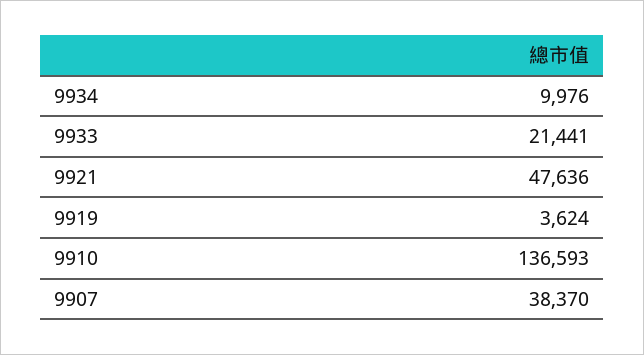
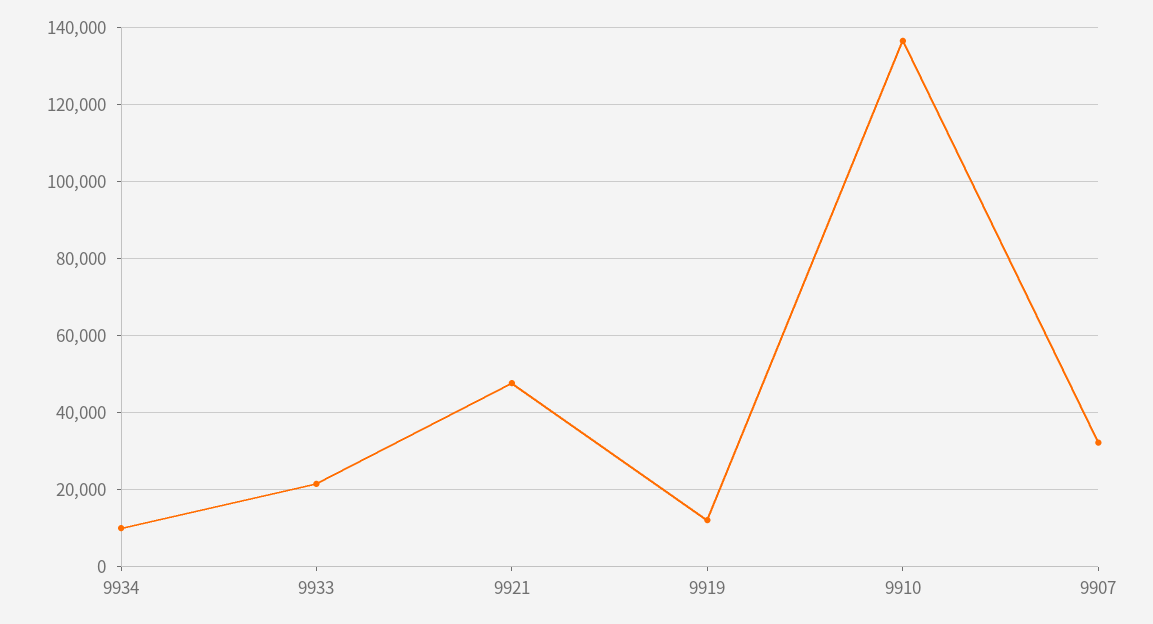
9919: 3624 -> 12000
9907: 38370 -> 32000

